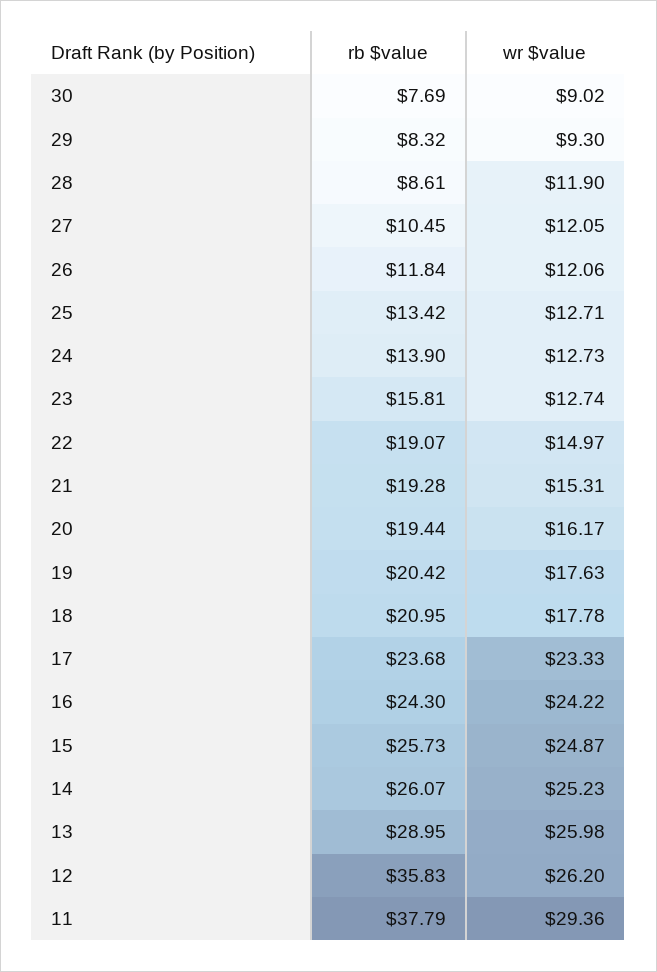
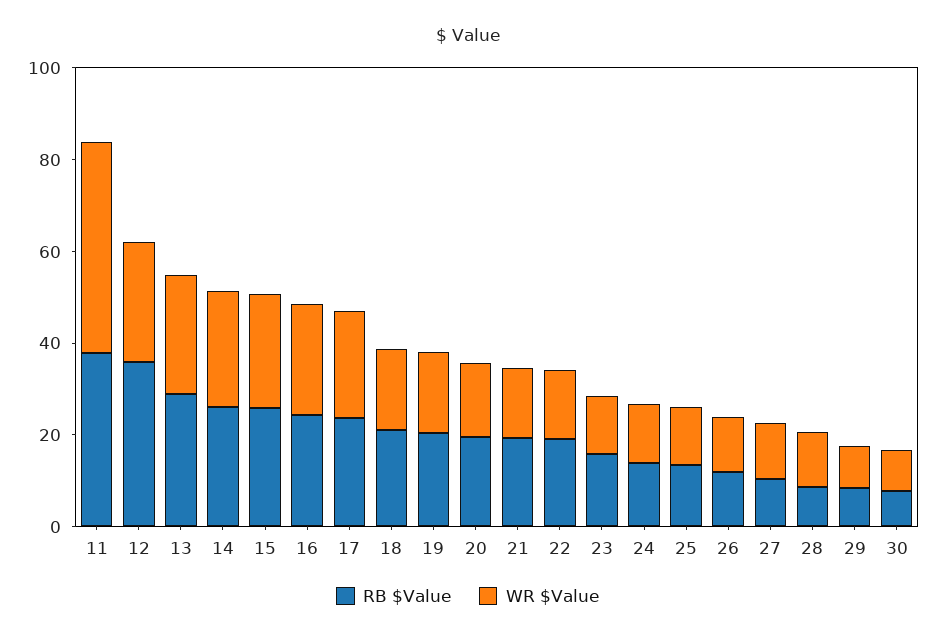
wr $value, 11: 29.36 -> 45

